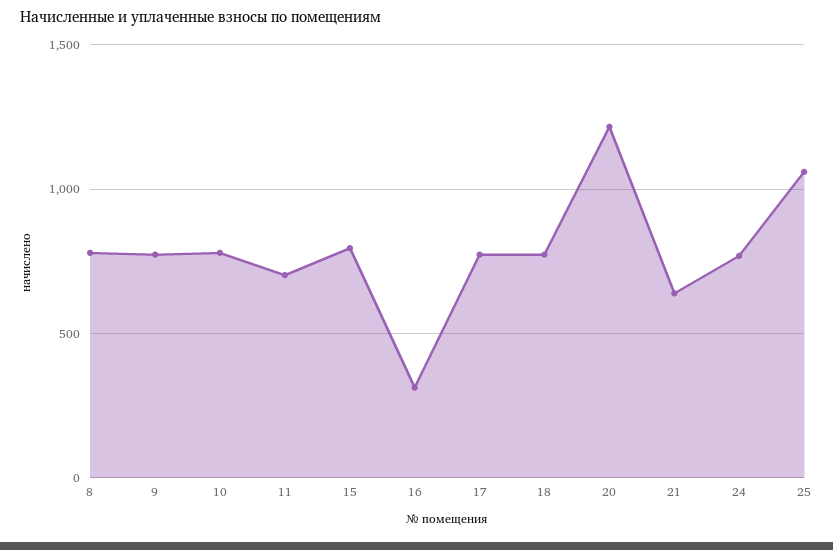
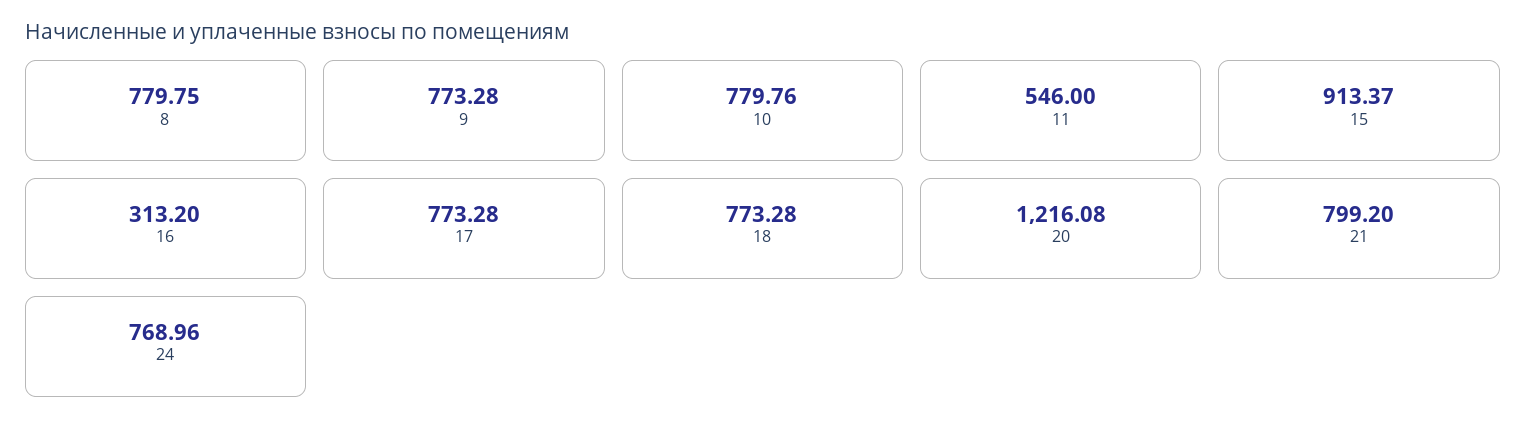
11: 700 -> 546
15: 800 -> 913.37
21: 650 -> 799.2
25: 1050 -> none

